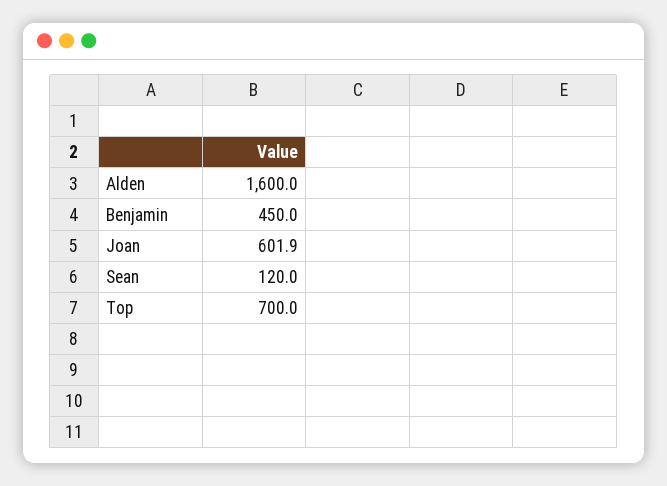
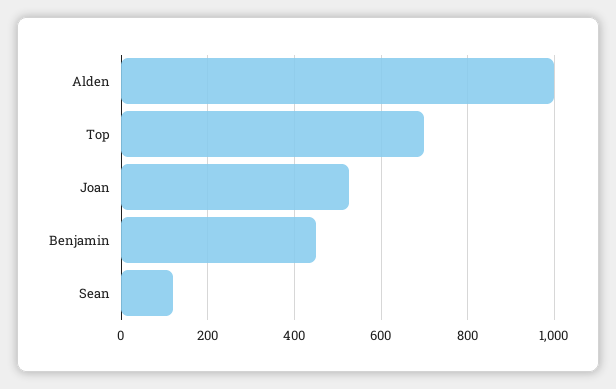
Alden: 1600 -> 1000
Joan: 601.9 -> 520

